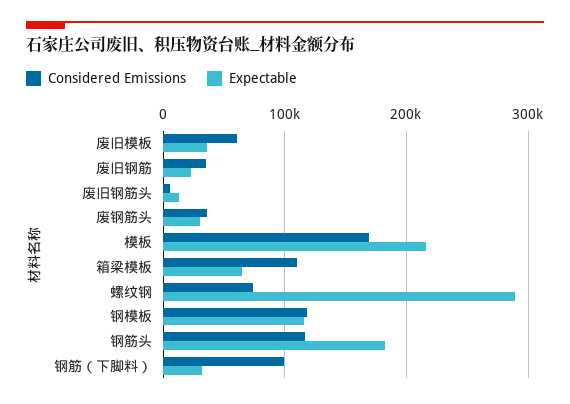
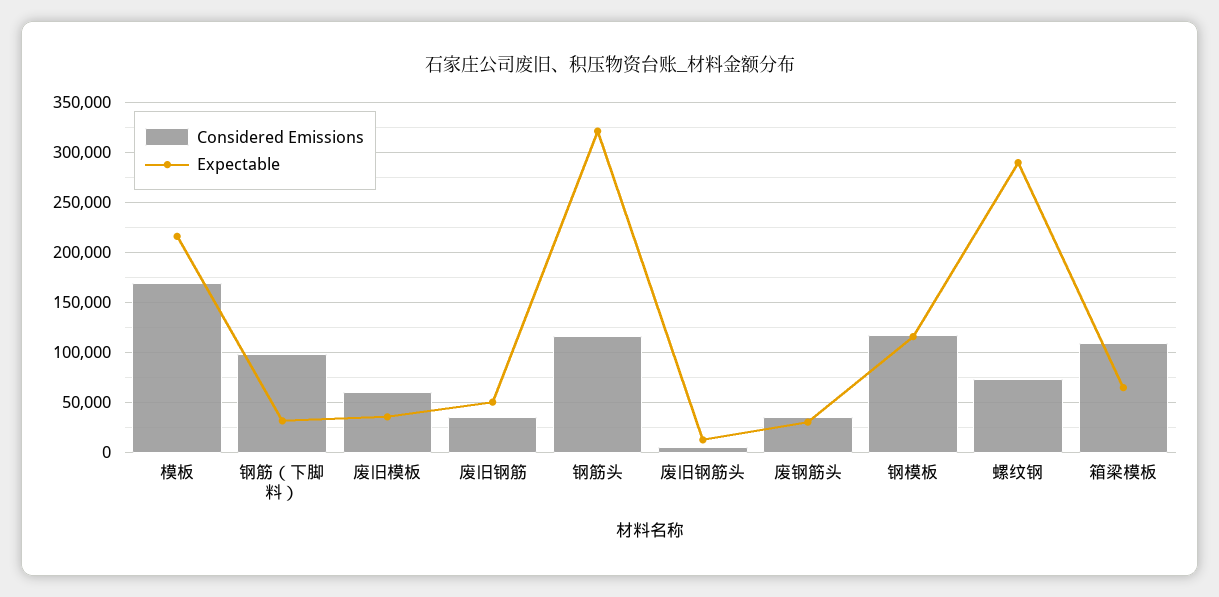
Expectable, 废旧钢筋: 20000 -> 50000
Expectable, 钢筋头: 180000 -> 320000

